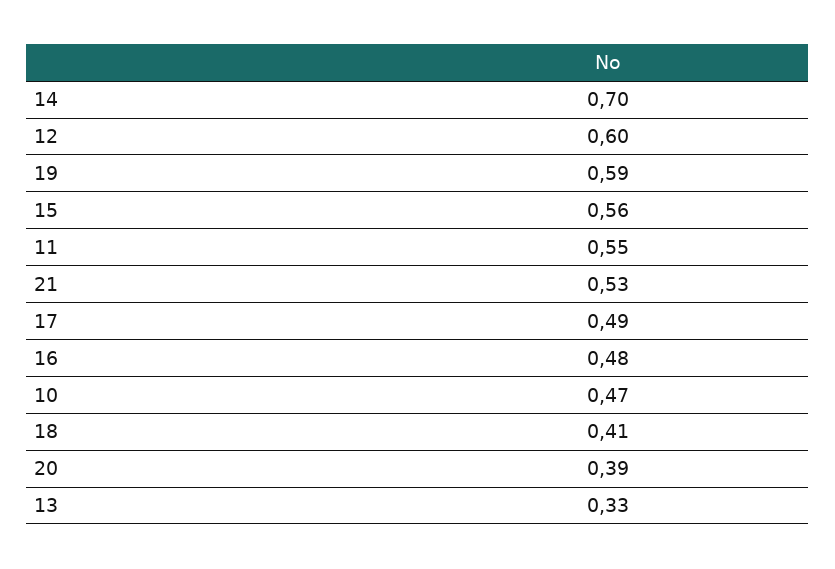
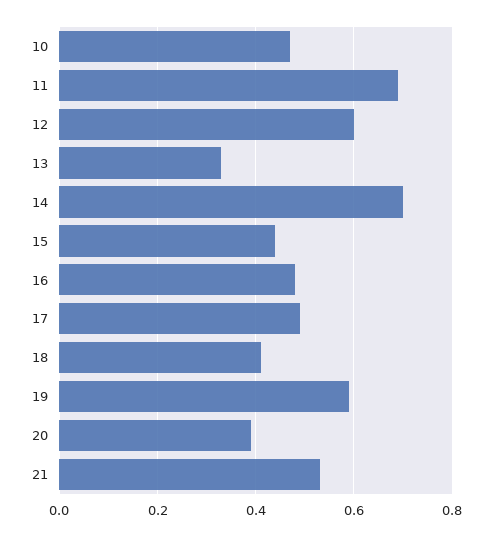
15: 0.56 -> 0.45
11: 0.55 -> 0.7

